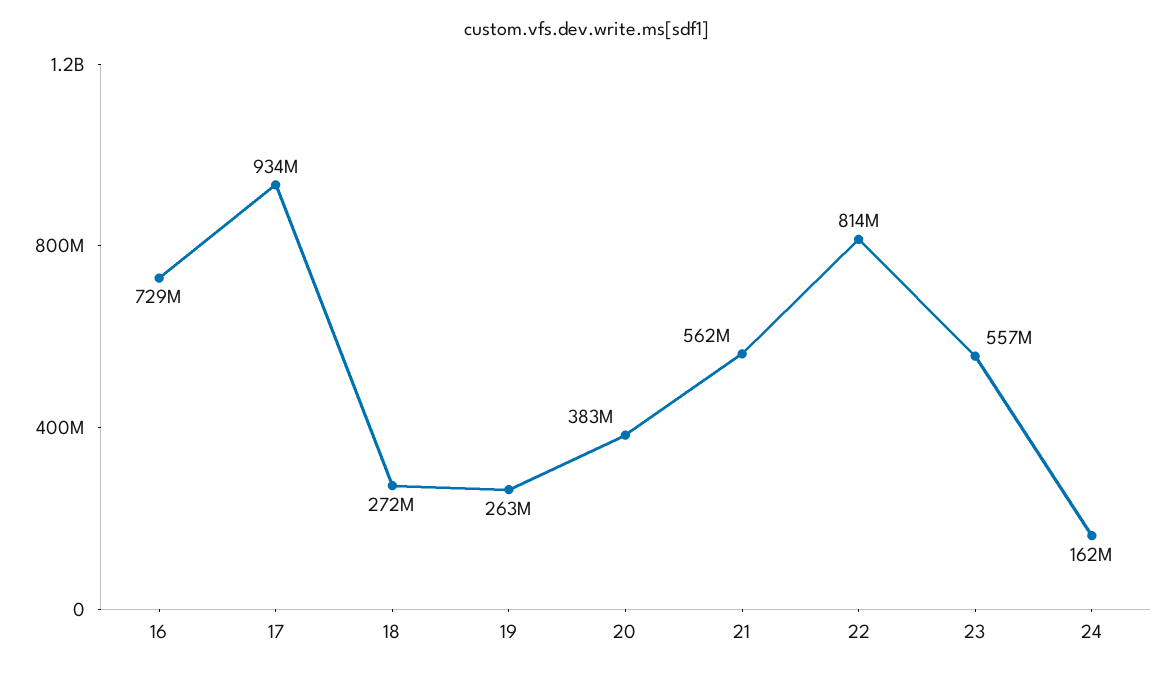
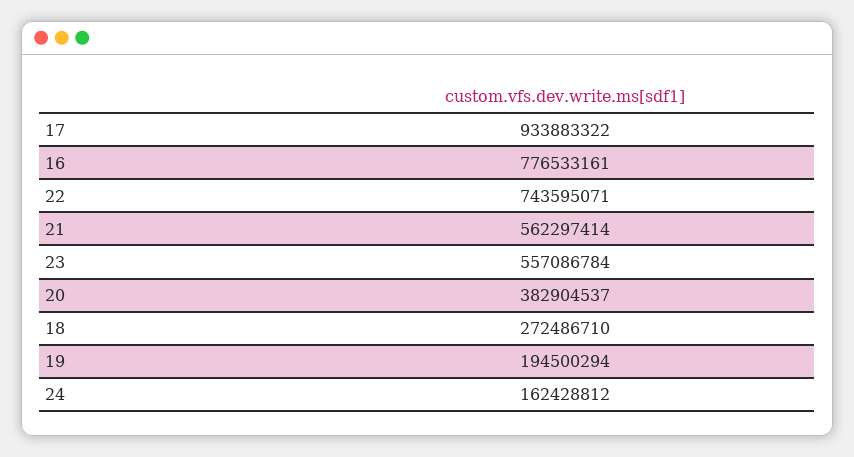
16: 729000000 -> 776533161
19: 263000000 -> 194500294
22: 814000000 -> 743595071

